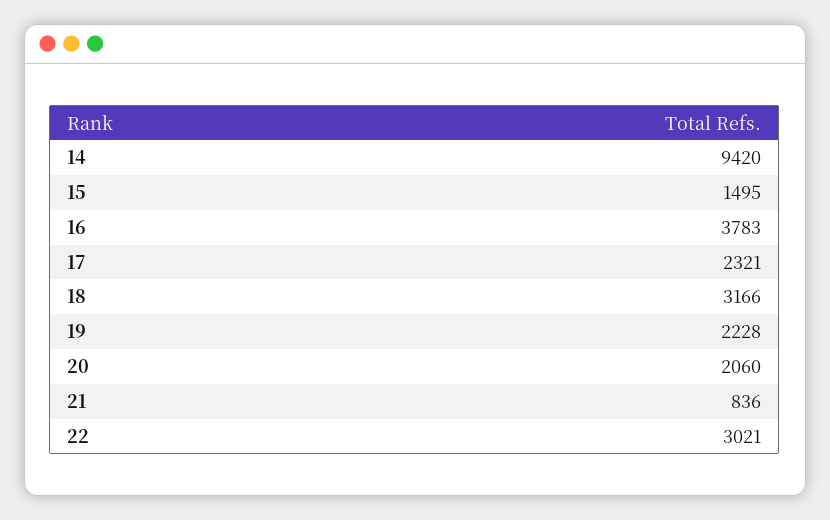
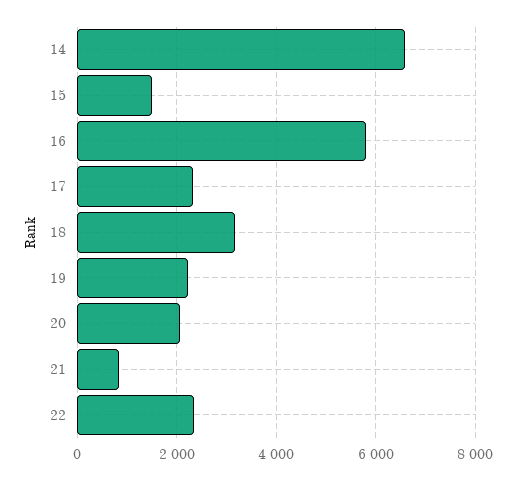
14: 9420 -> 6600
16: 3783 -> 5800
22: 3021 -> 2400

